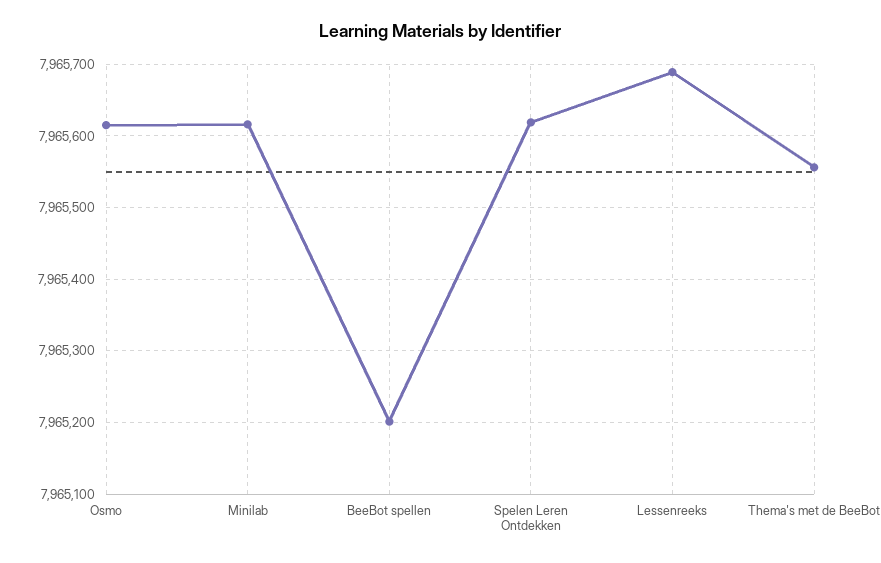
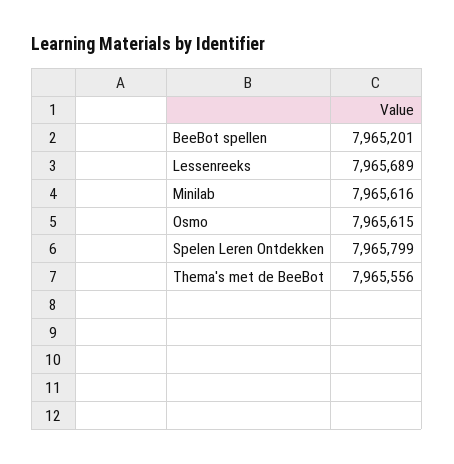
Spelen Leren Ontdekken: 7965620 -> 7965799

